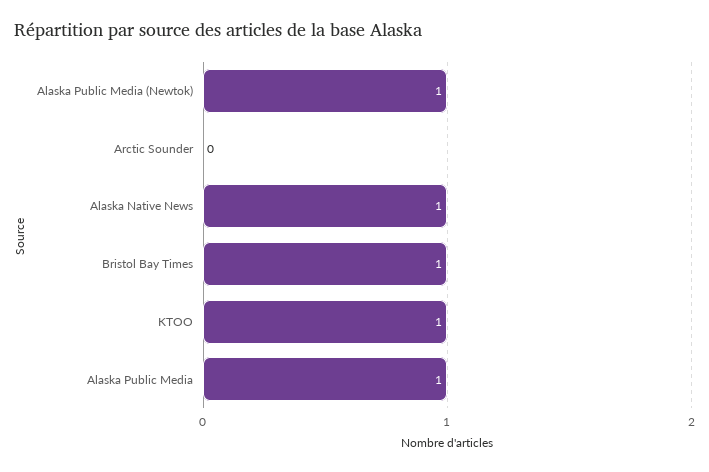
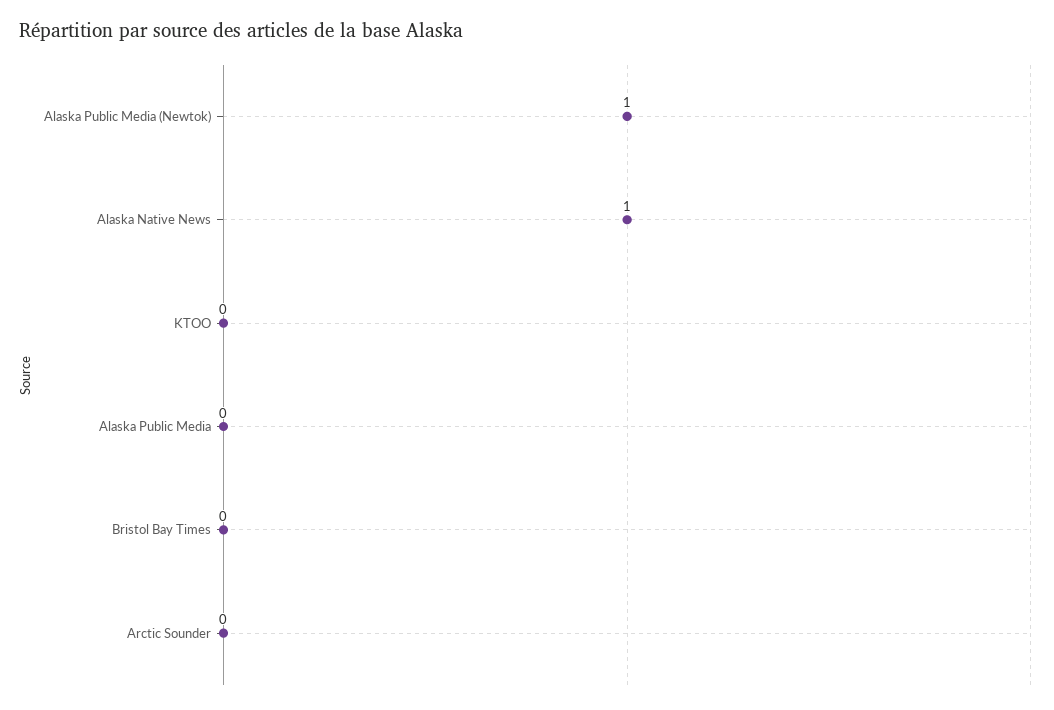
Bristol Bay Times: 1 -> 0
KTOO: 1 -> 0
Alaska Public Media: 1 -> 0

